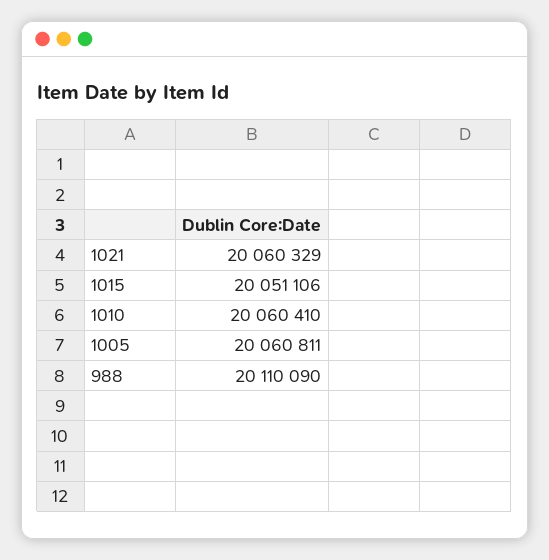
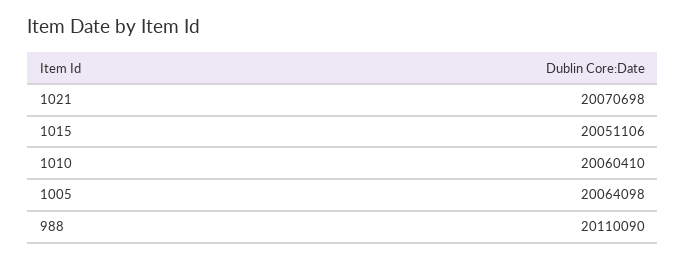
1021: 20060329 -> 20070698
1005: 20060811 -> 20064098

